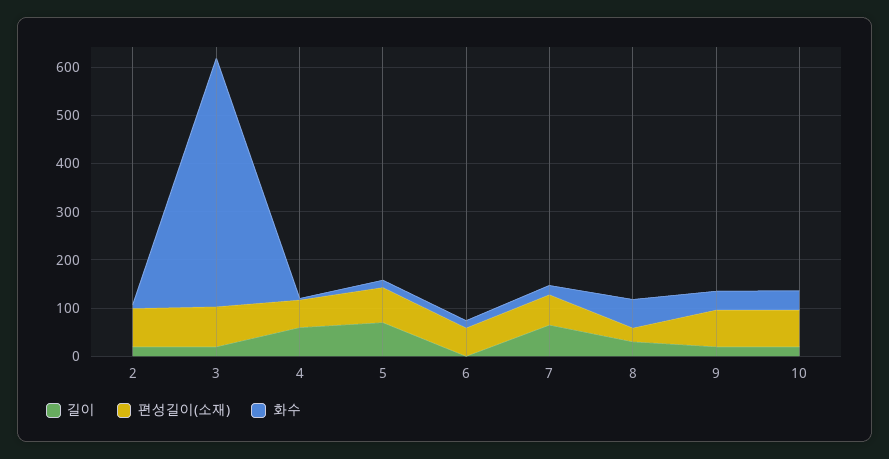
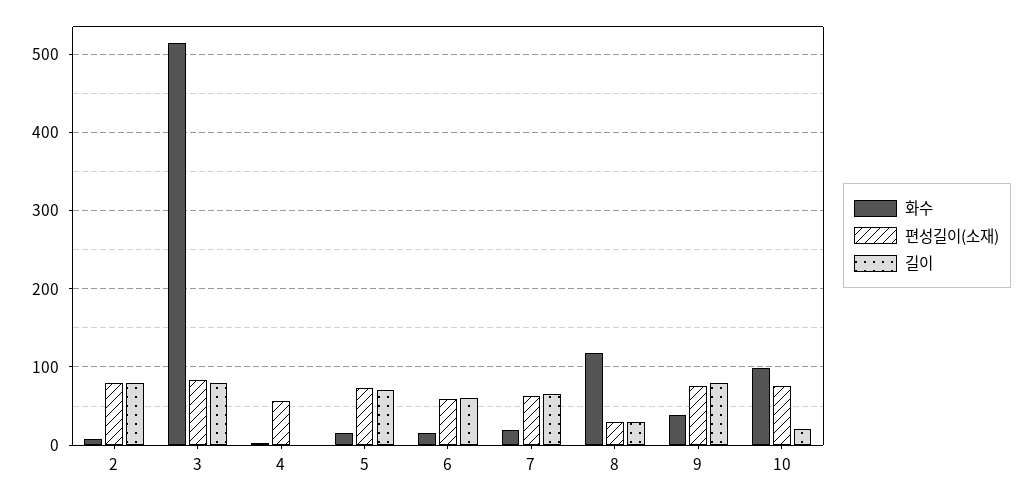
길이, 2: 20 -> 80
길이, 3: 20 -> 80
길이, 4: 60 -> 0
길이, 6: 0 -> 60
화수, 8: 60 -> 120
길이, 9: 20 -> 80
화수, 10: 40 -> 100

